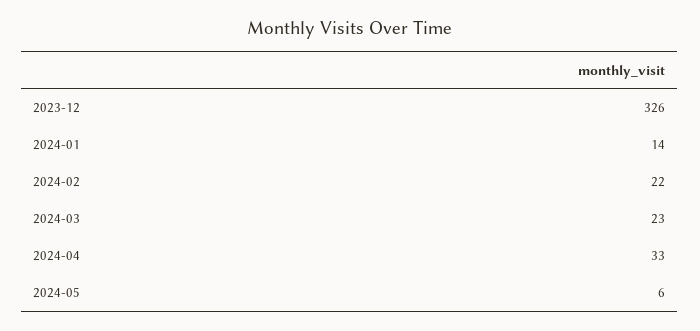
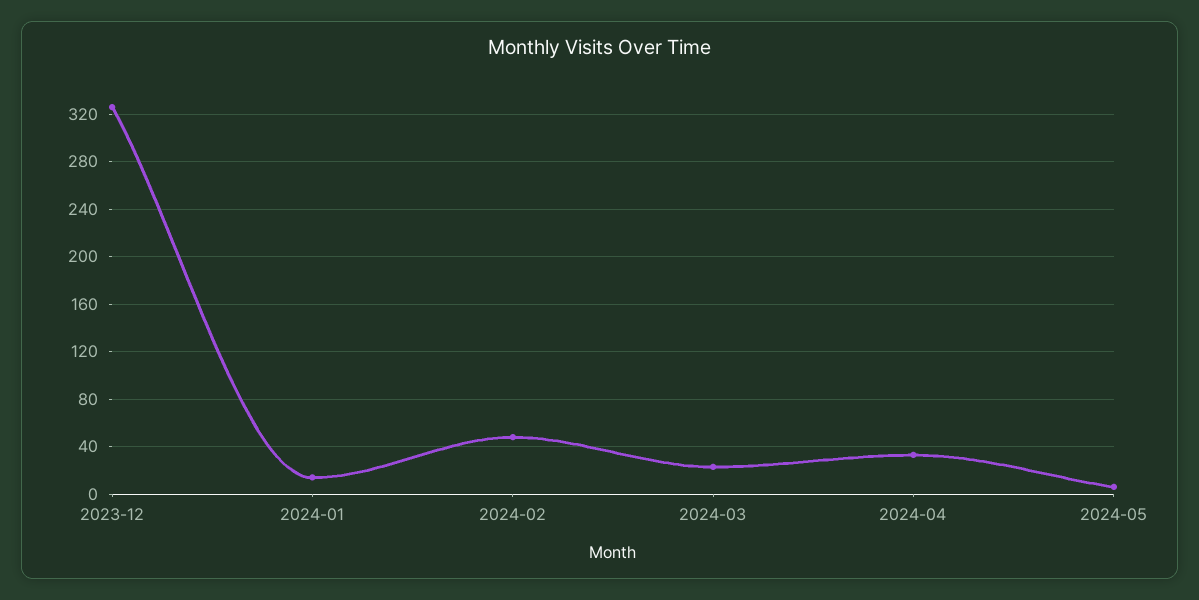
2024-02: 22 -> 50

